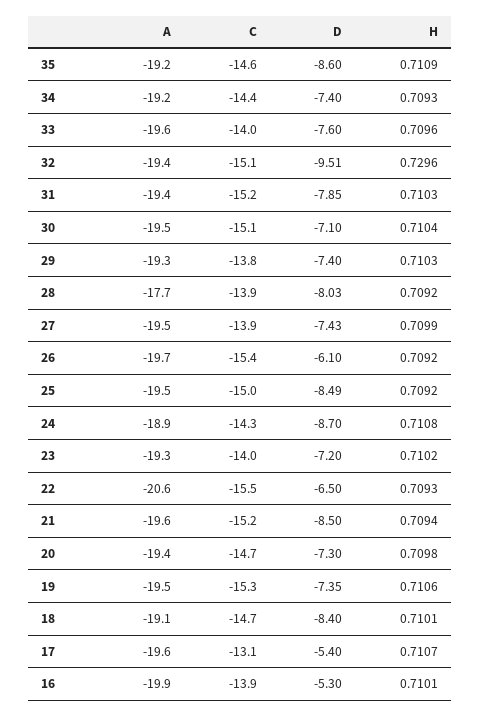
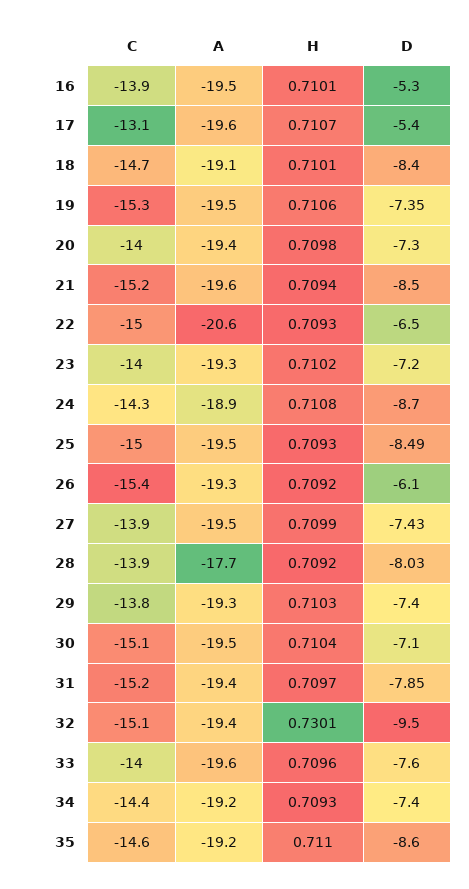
H, 35: 0.7109 -> 0.711
D, 32: -9.51 -> -9.5
H, 32: 0.7296 -> 0.7301
H, 31: 0.7103 -> 0.7097
A, 26: -19.7 -> -19.3
H, 25: 0.7092 -> 0.7093
C, 22: -15.5 -> -15
C, 20: -14.7 -> -14
A, 16: -19.9 -> -19.5

